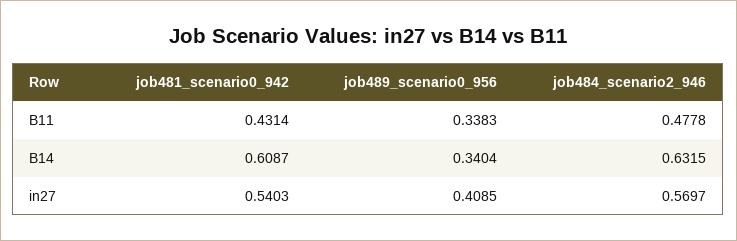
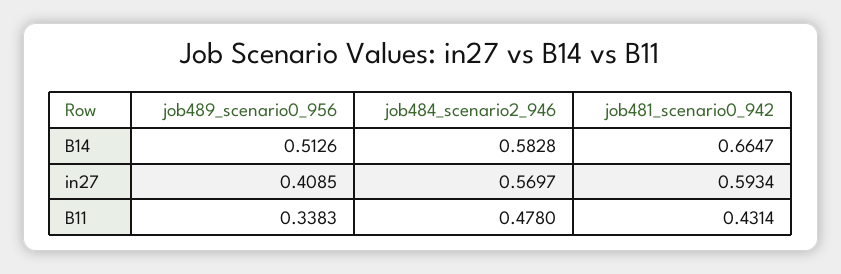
job484_scenario2_946, B11: 0.4778 -> 0.478
job481_scenario0_942, B14: 0.6087 -> 0.6647
job489_scenario0_956, B14: 0.3404 -> 0.5126
job484_scenario2_946, B14: 0.6315 -> 0.5828
job481_scenario0_942, in27: 0.5403 -> 0.5934

